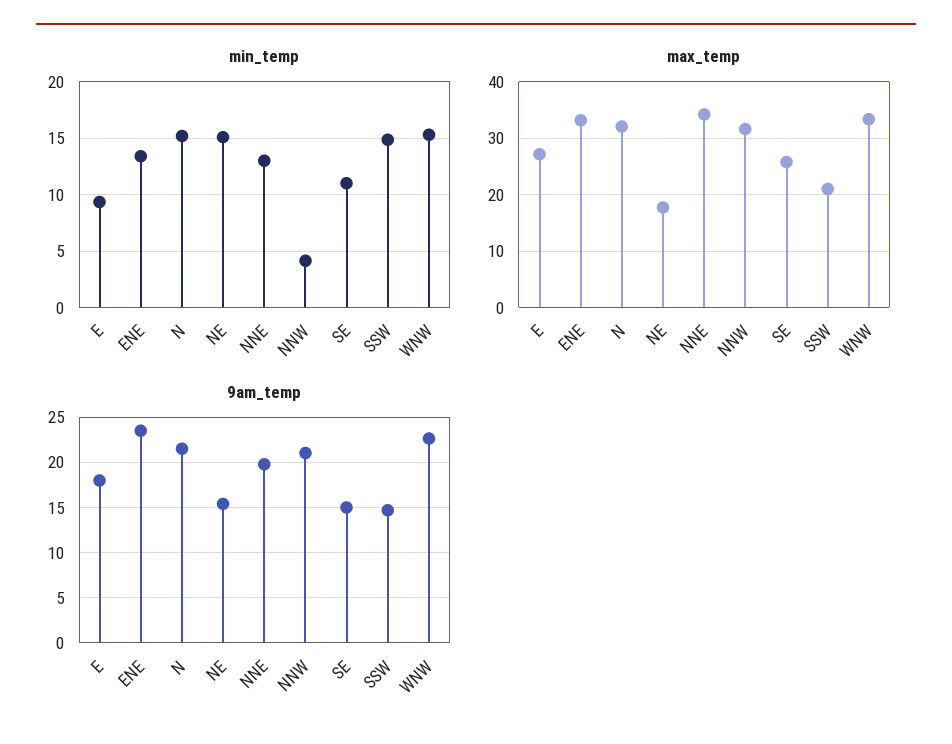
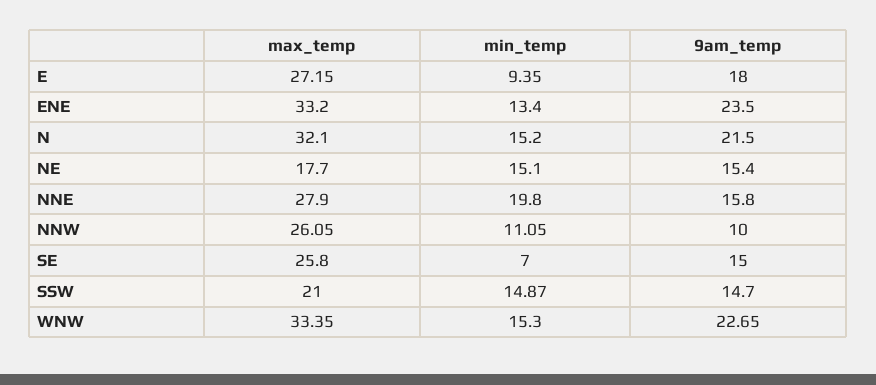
min_temp, NNE: 13 -> 19.8
min_temp, NNW: 4 -> 11.05
min_temp, SE: 11 -> 7
max_temp, NNE: 34 -> 27.9
max_temp, NNW: 32 -> 26.05
9am_temp, NNE: 20 -> 15.8
9am_temp, NNW: 21 -> 10

